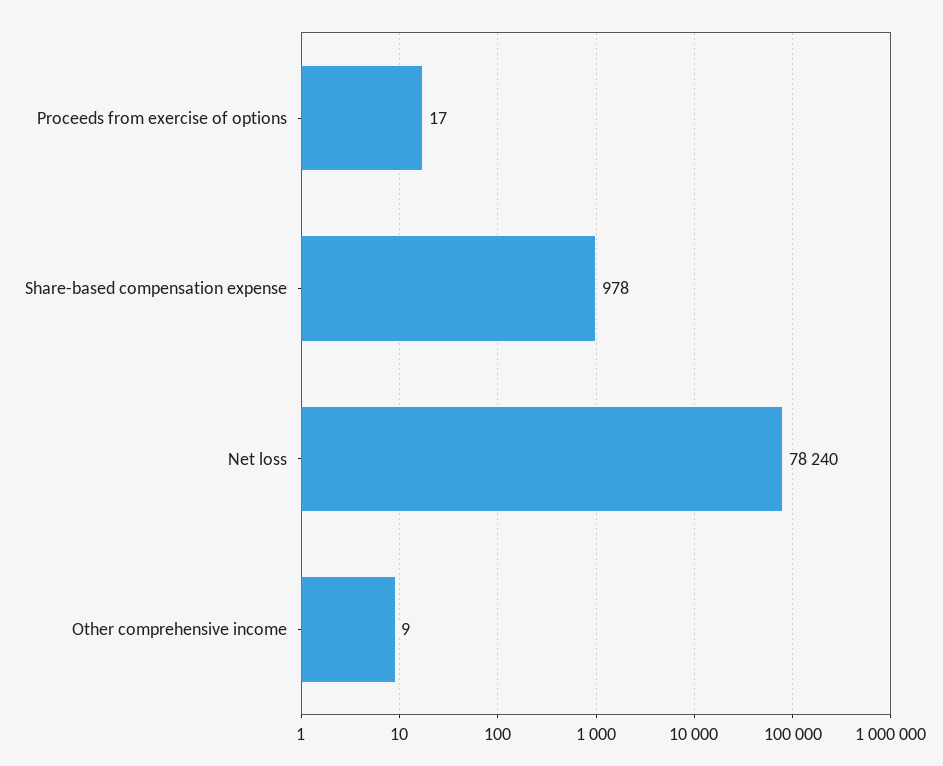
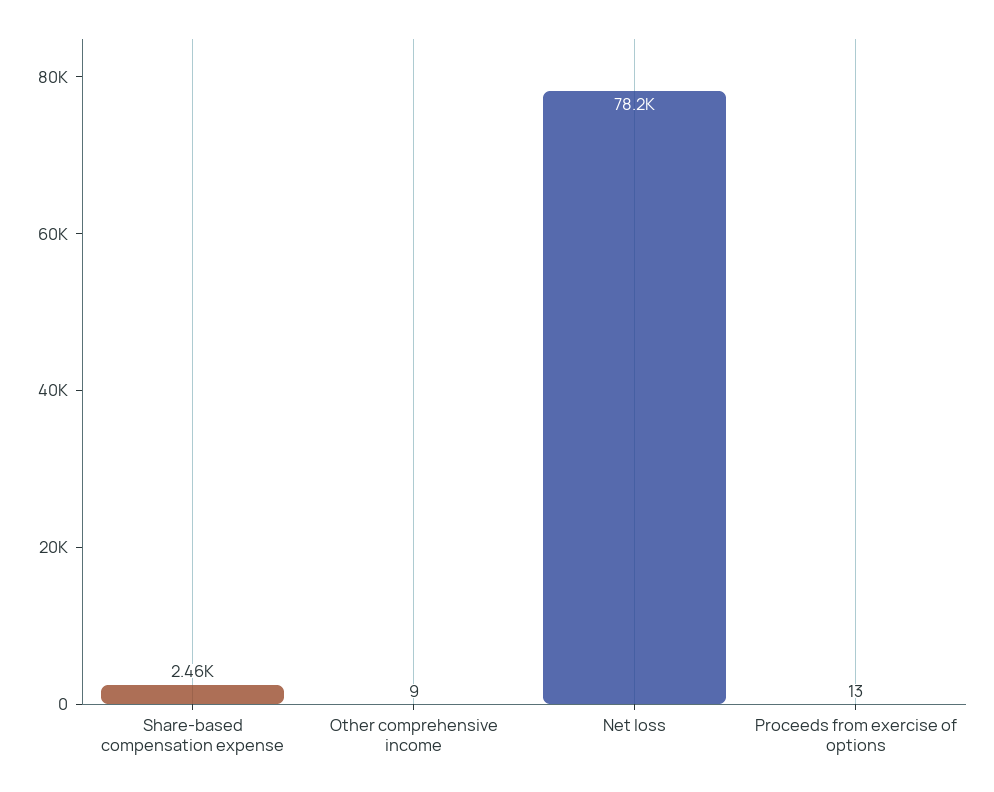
Proceeds from exercise of options: 17 -> 13
Share-based compensation expense: 978 -> 2460

